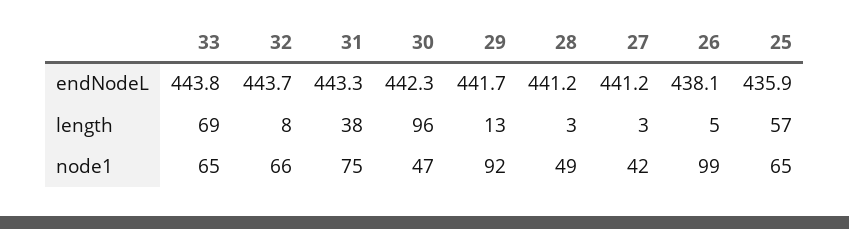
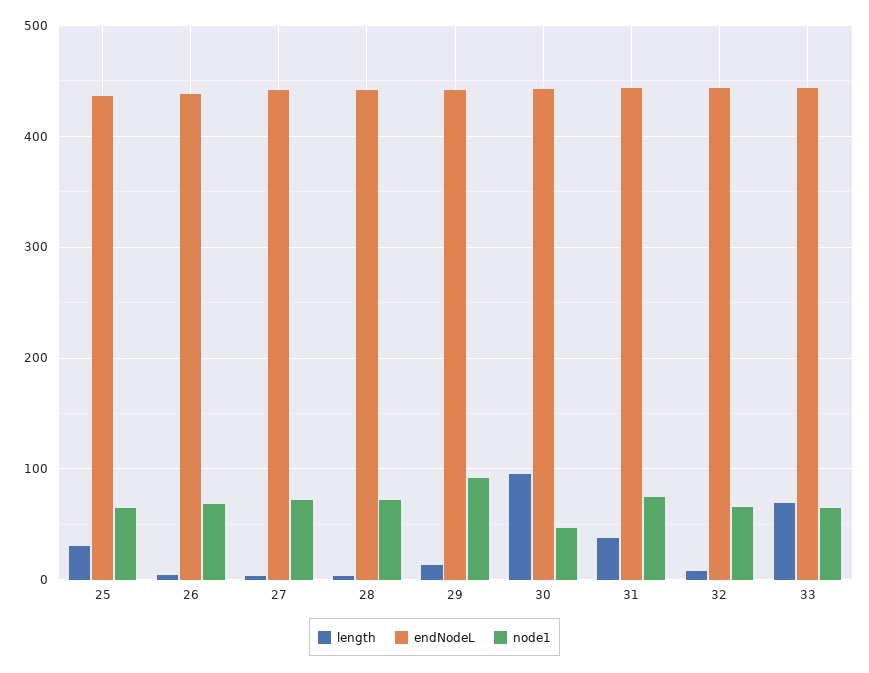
length, 25: 57 -> 30
node1, 28: 49 -> 70
node1, 27: 42 -> 70
node1, 26: 99 -> 70

